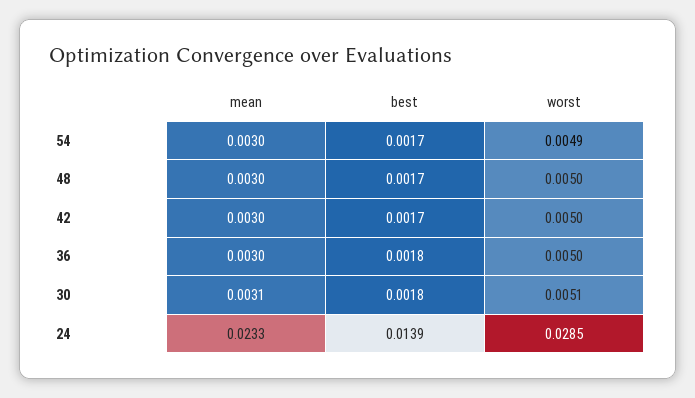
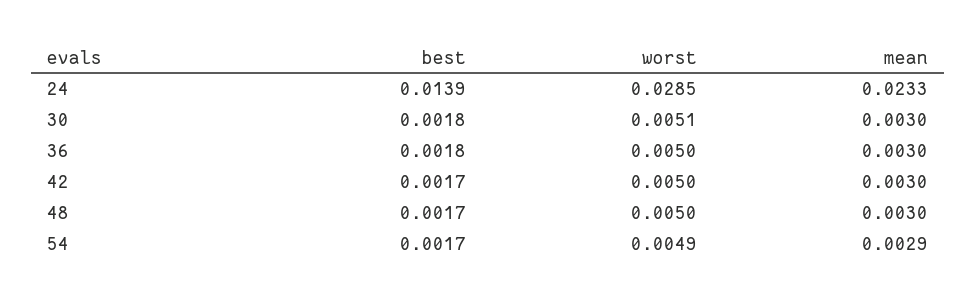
mean, 54: 0.003 -> 0.0029
mean, 30: 0.0031 -> 0.003

